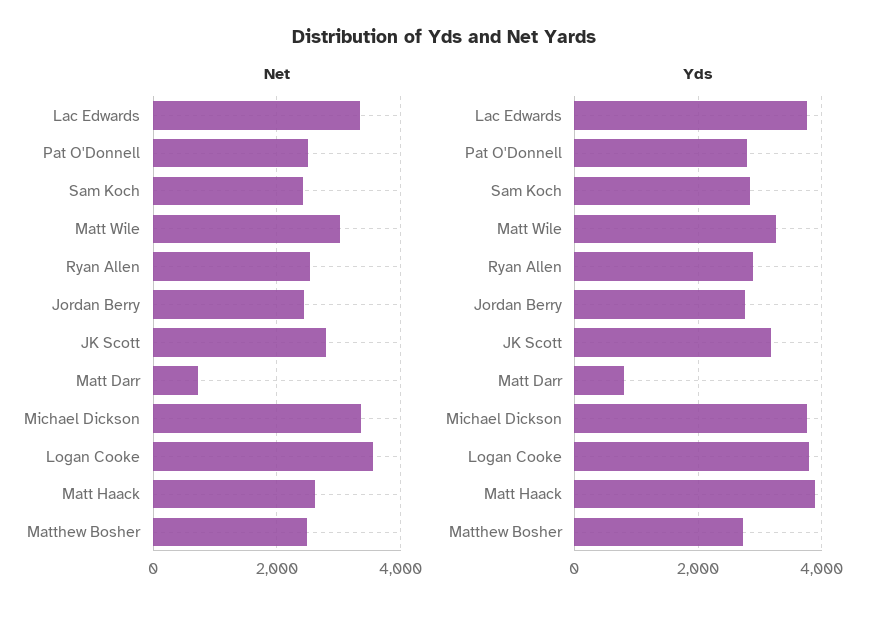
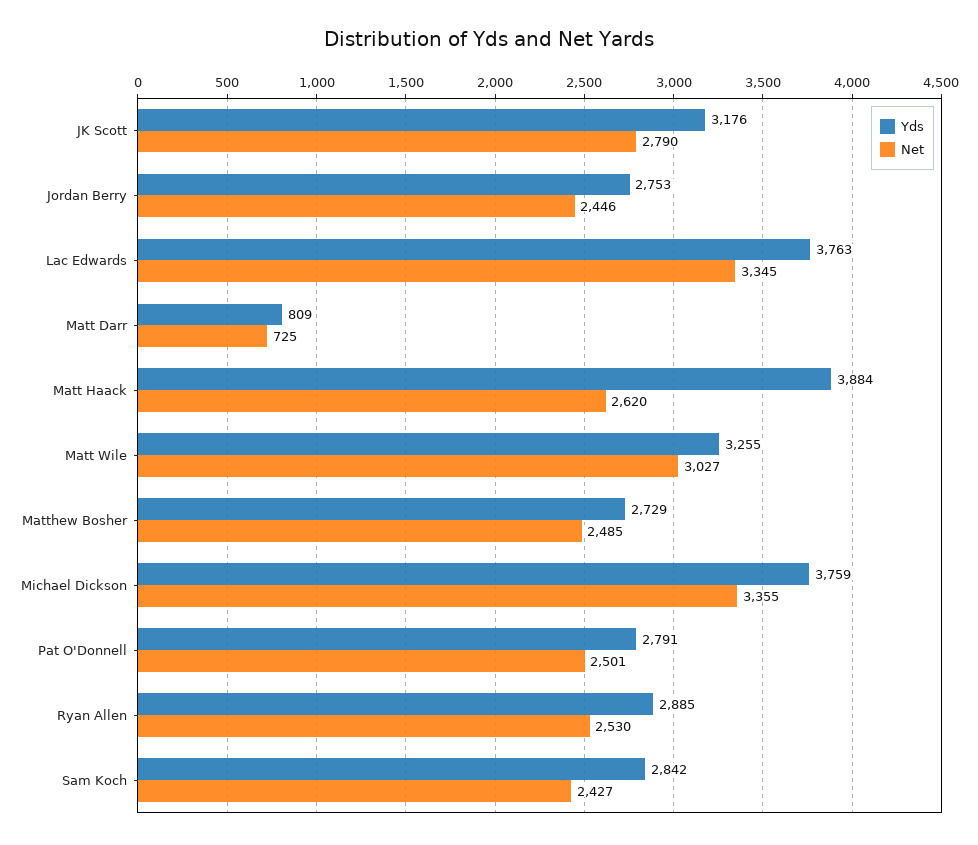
Net, Logan Cooke: 3600 -> none
Yds, Logan Cooke: 3800 -> none

